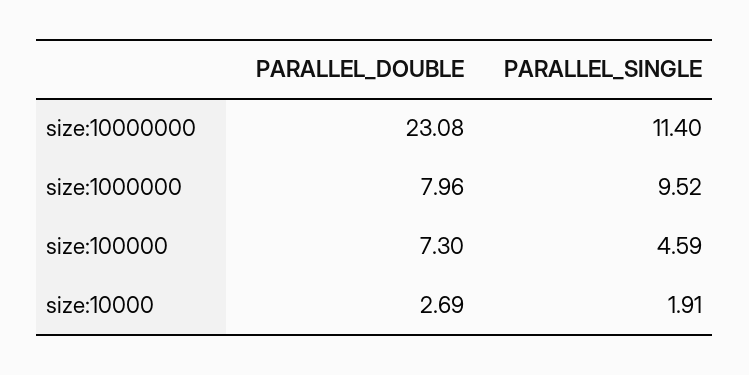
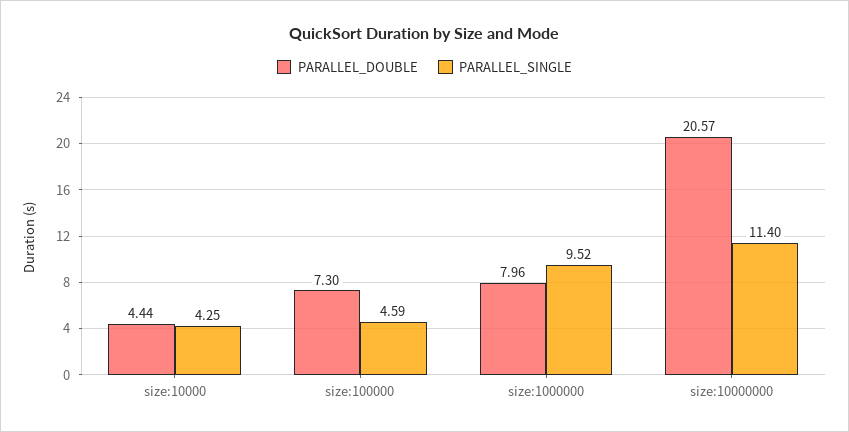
PARALLEL_DOUBLE, size:10000000: 23.08 -> 20.57
PARALLEL_DOUBLE, size:10000: 2.69 -> 4.44
PARALLEL_SINGLE, size:10000: 1.91 -> 4.25

